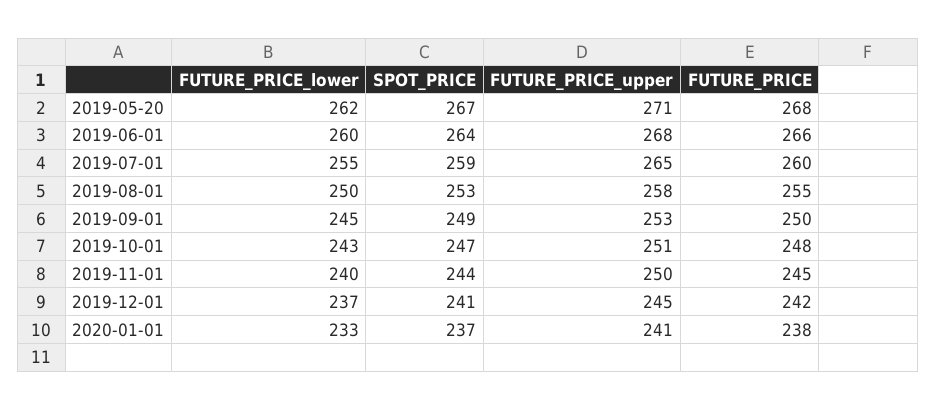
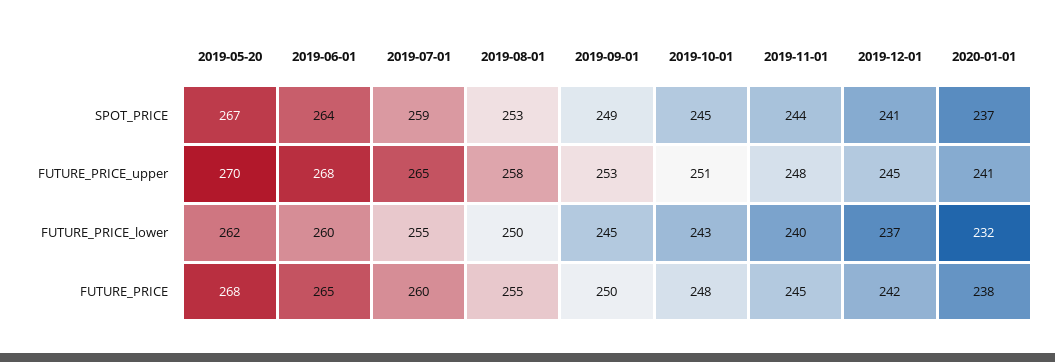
FUTURE_PRICE_upper, 2019-05-20: 271 -> 270
FUTURE_PRICE, 2019-06-01: 266 -> 265
SPOT_PRICE, 2019-10-01: 247 -> 245
FUTURE_PRICE_upper, 2019-11-01: 250 -> 248
FUTURE_PRICE_lower, 2020-01-01: 233 -> 232

